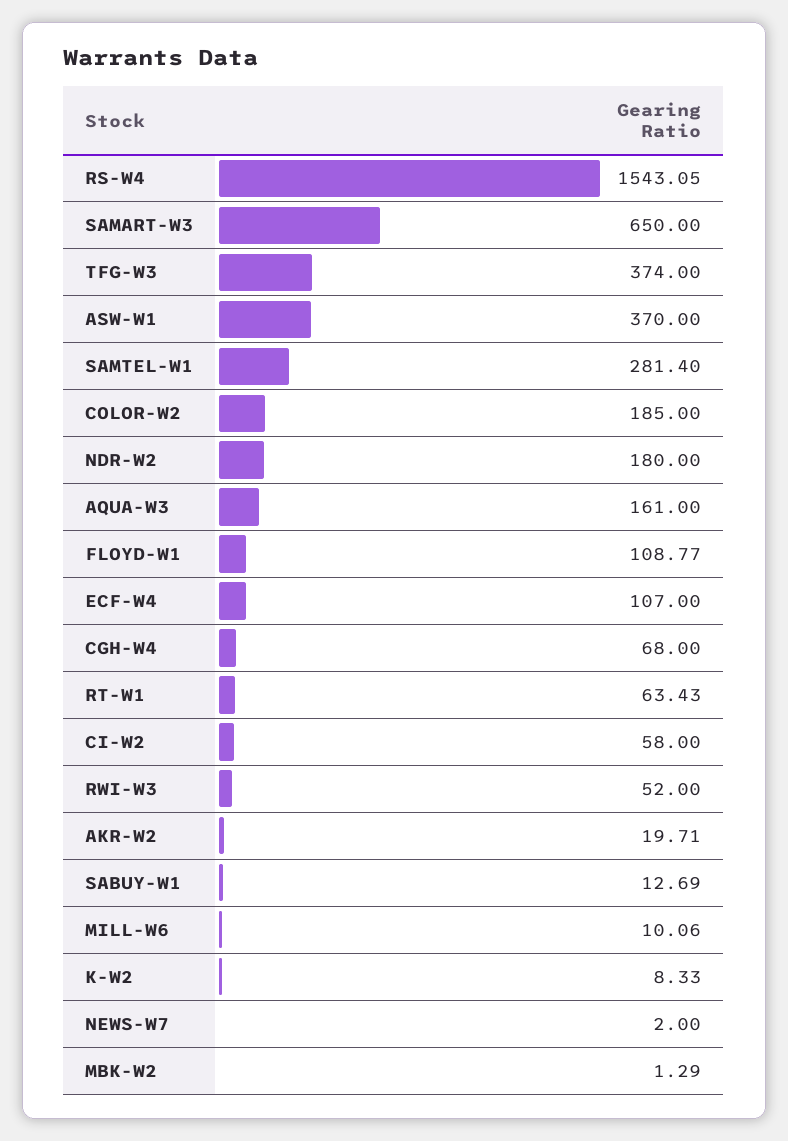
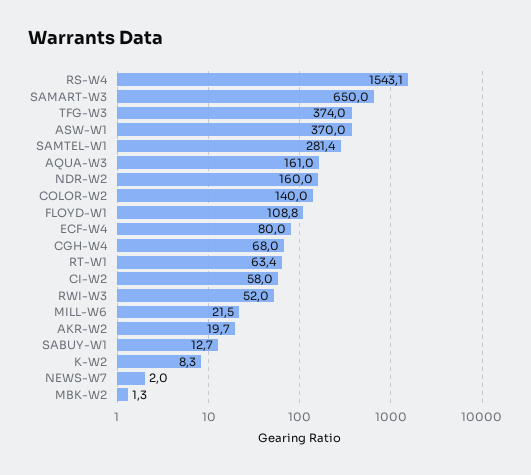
COLOR-W2: 185 -> 140
NDR-W2: 180 -> 160
ECF-W4: 107 -> 80
MILL-W6: 10.06 -> 21.5

